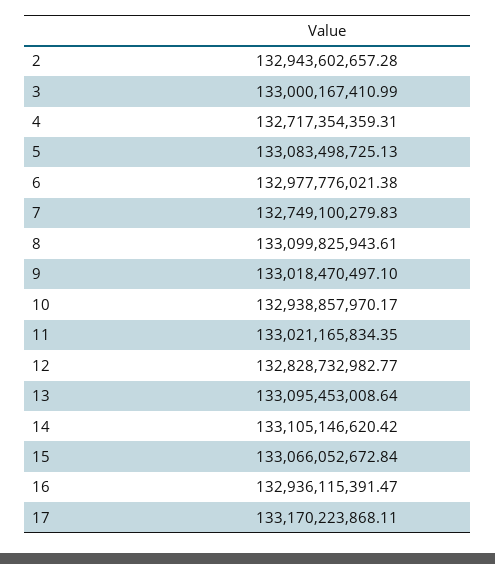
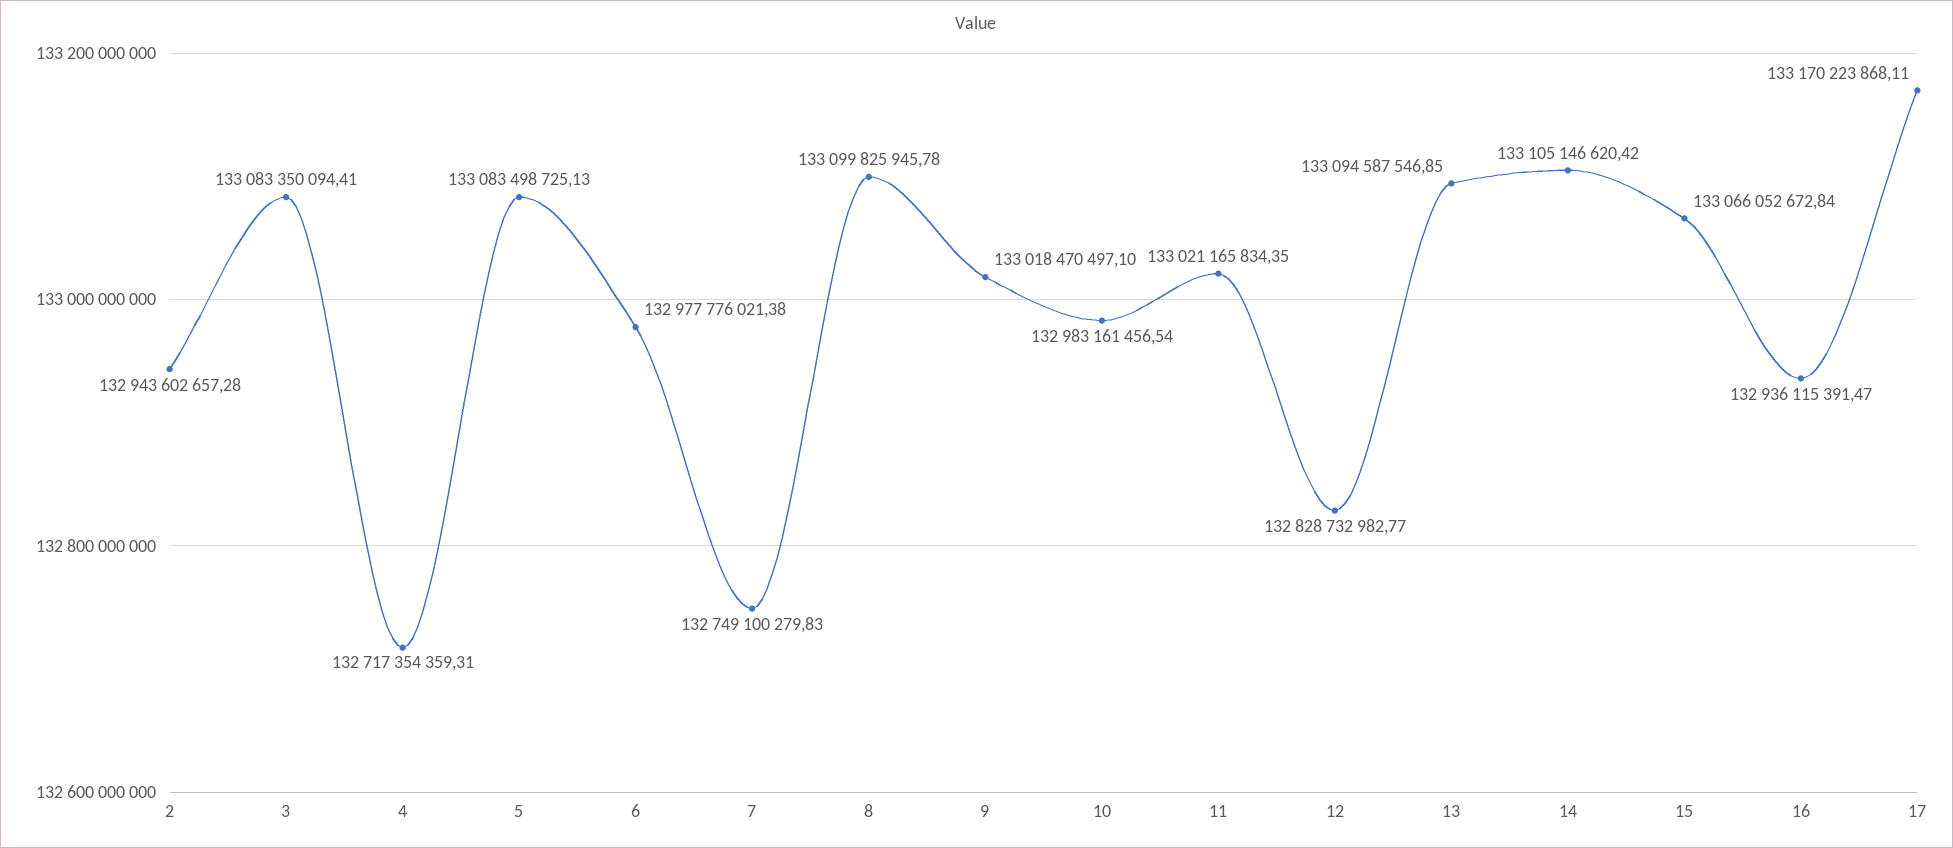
3: 133000167410.99 -> 133083350094.41
8: 133099825943.61 -> 133099825945.78
10: 132938857970.17 -> 132983161456.54
13: 133095453008.64 -> 133094587546.85

